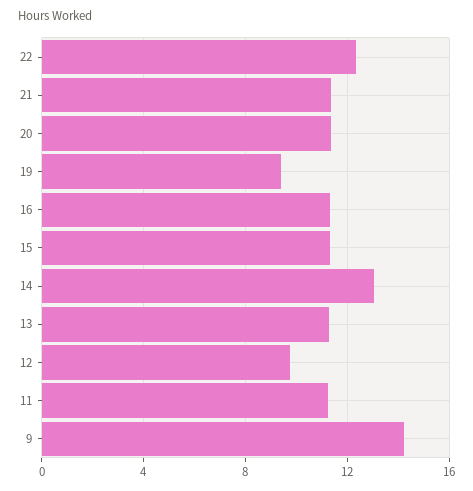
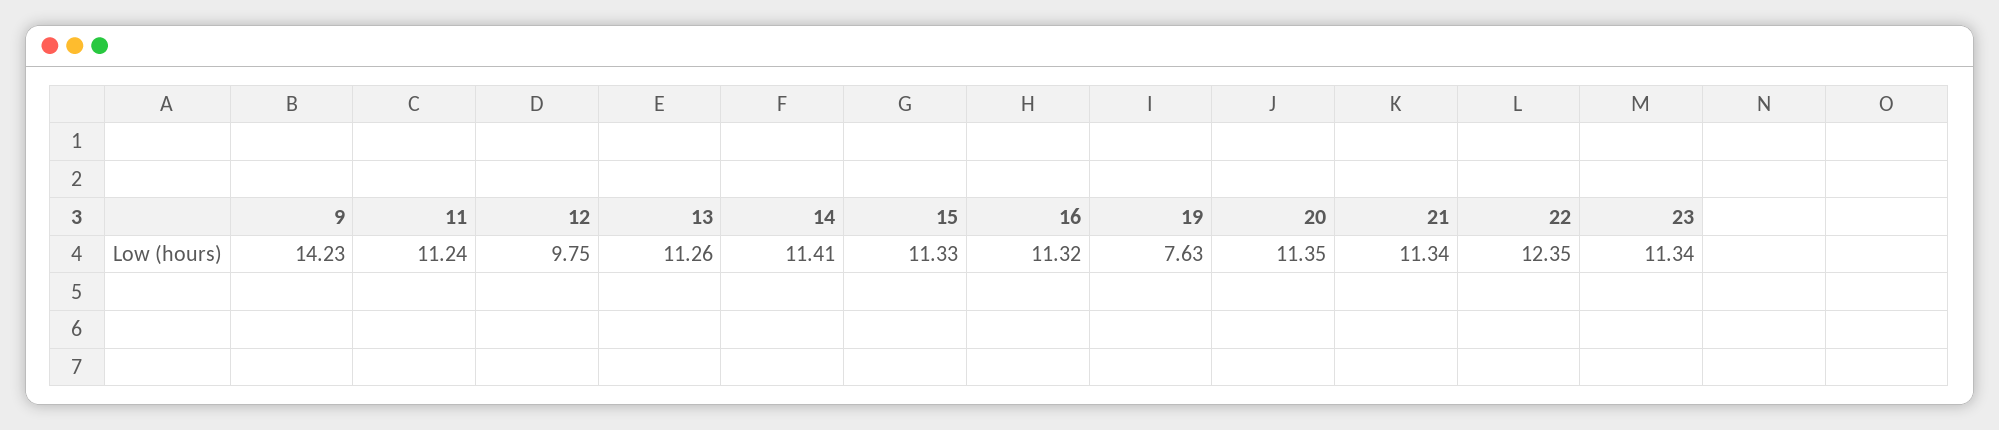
19: 9.5 -> 7.63
14: 13 -> 11.41
23: none -> 11.34

